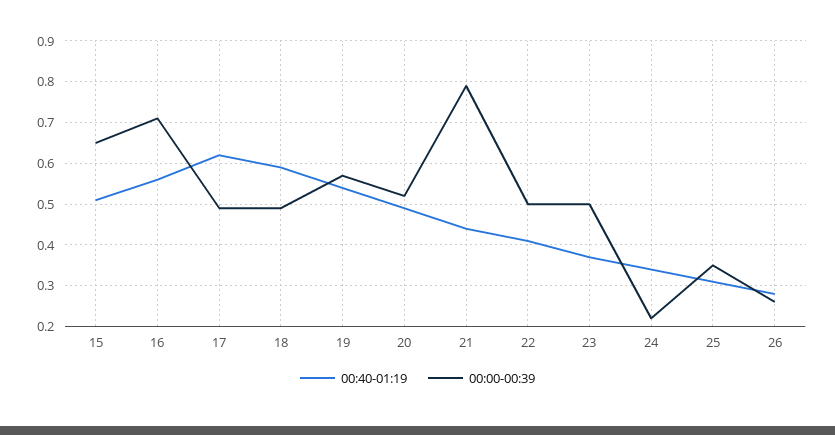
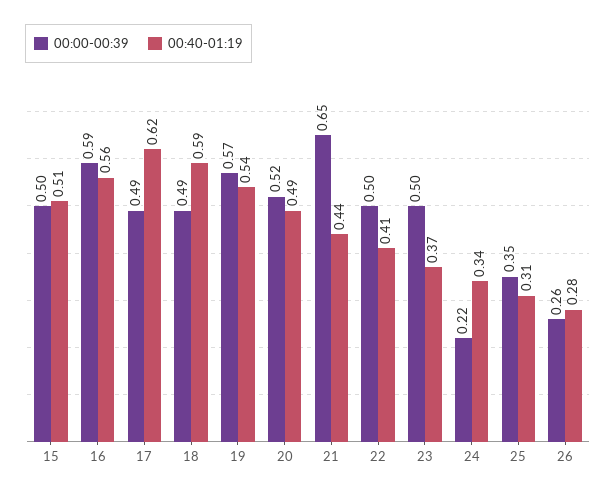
00:00-00:39, 15: 0.65 -> 0.5
00:00-00:39, 16: 0.7 -> 0.59
00:00-00:39, 21: 0.8 -> 0.65

